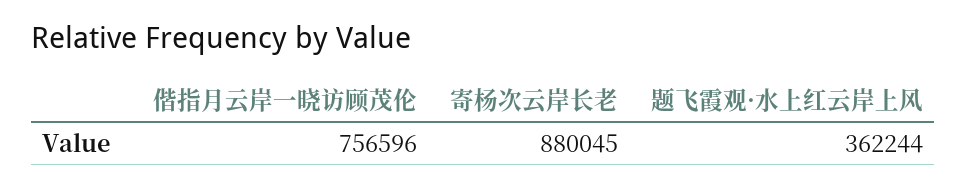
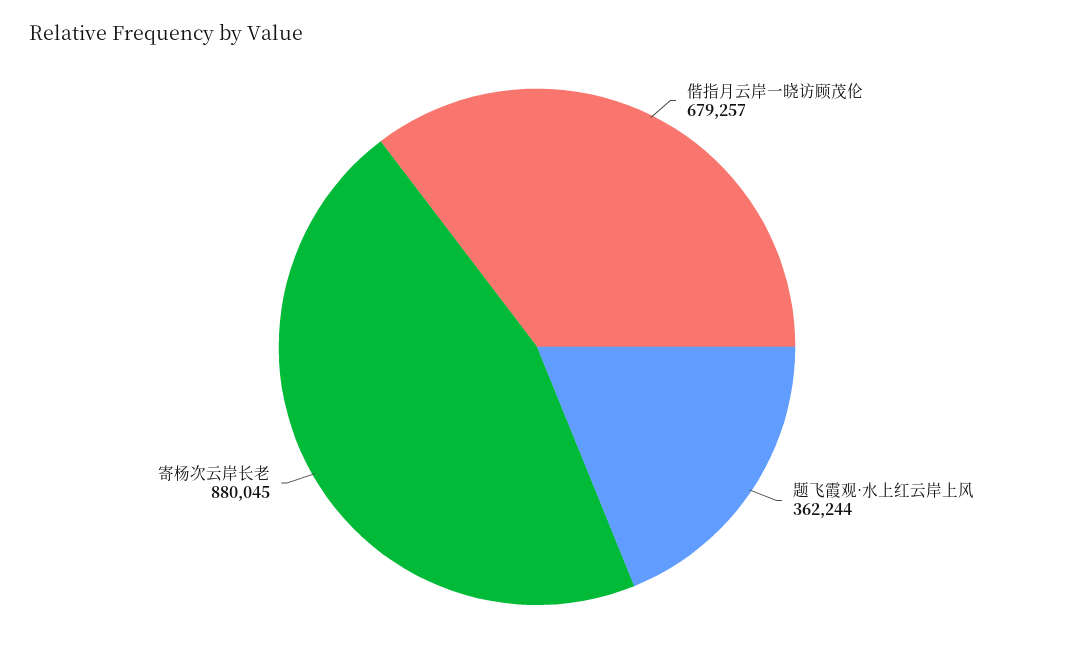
偕指月云岸一晓访顾茂伦: 756596 -> 679257

